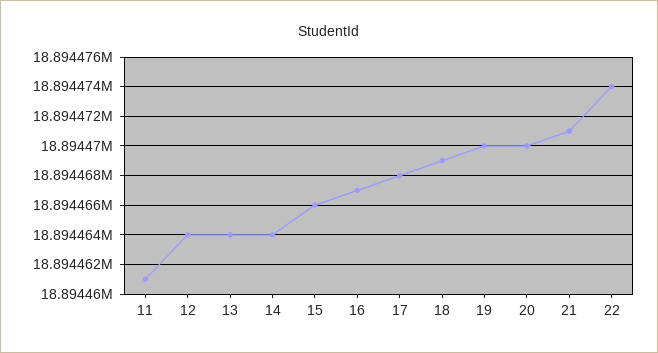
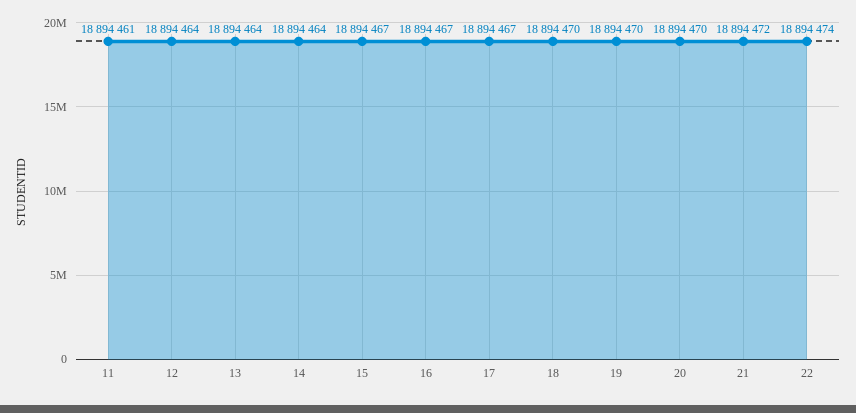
15: 18894466 -> 18894467
17: 18894468 -> 18894467
18: 18894469 -> 18894470
21: 18894471 -> 18894472

